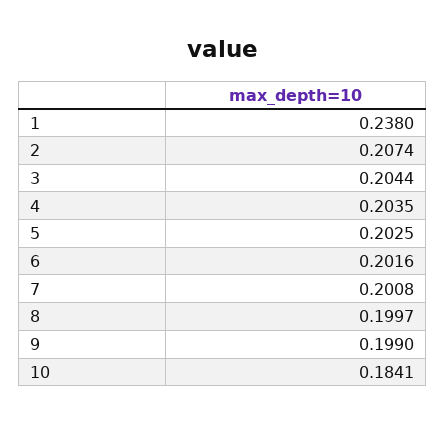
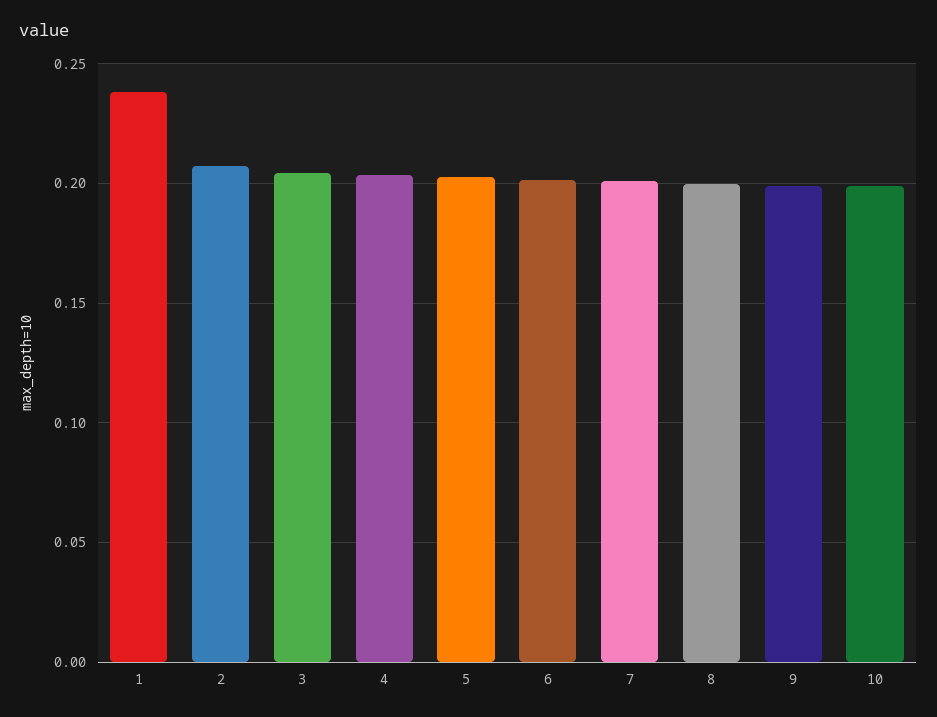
10: 0.1841 -> 0.2

